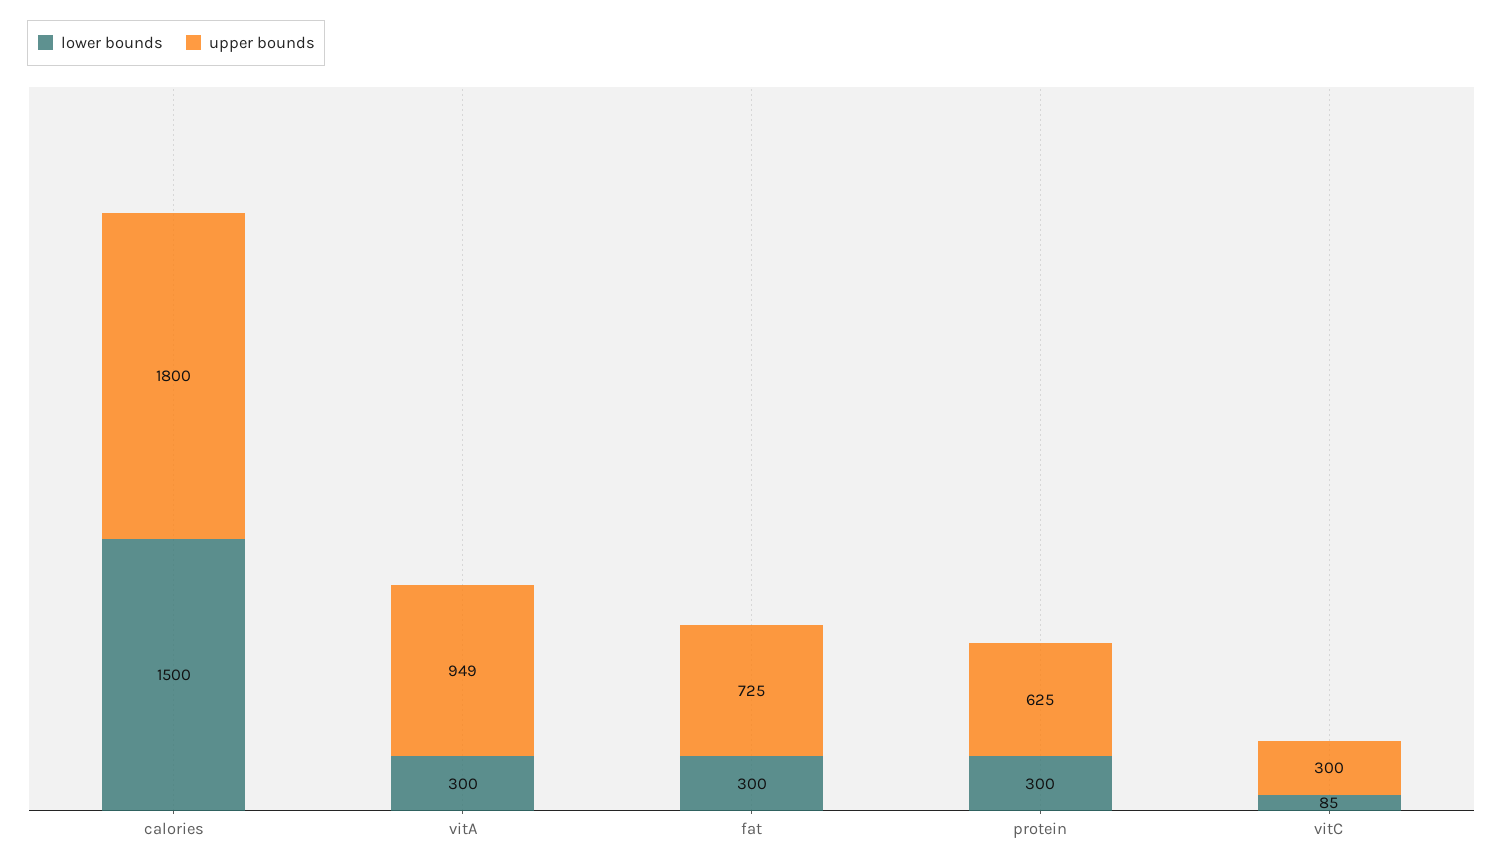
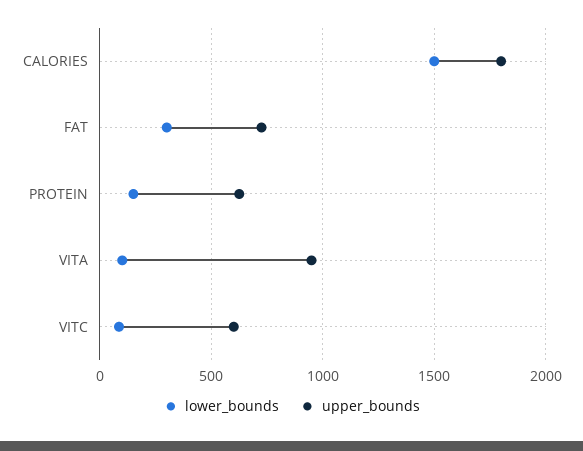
lower bounds, vitA: 300 -> 100
lower bounds, protein: 300 -> 150
upper bounds, vitC: 300 -> 600

